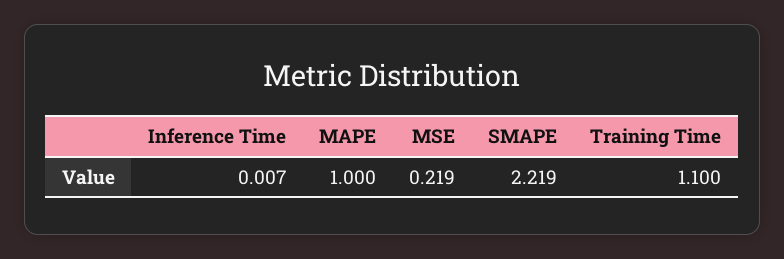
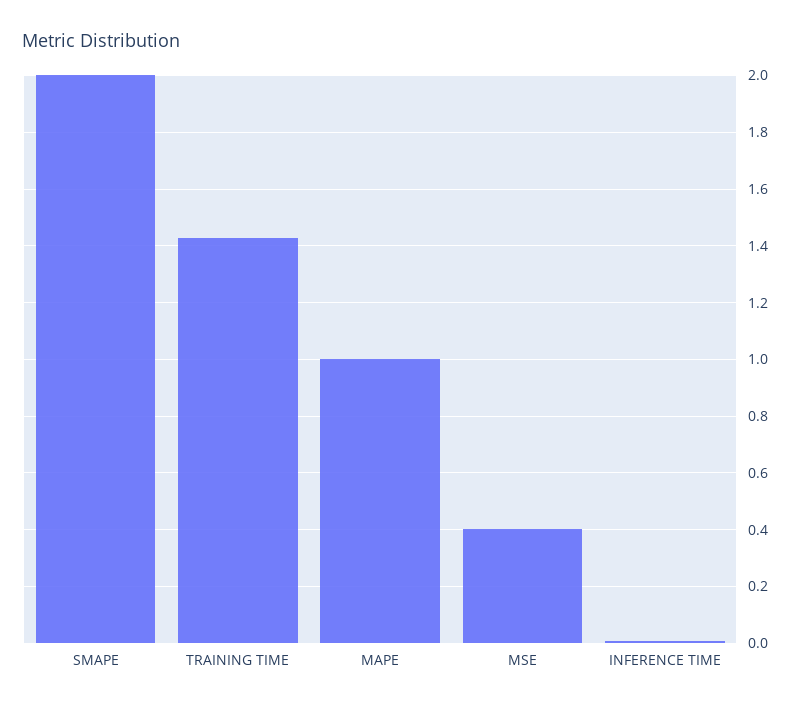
MSE: 0.219 -> 0.4
SMAPE: 2.219 -> 2
Training Time: 1.1 -> 1.425

